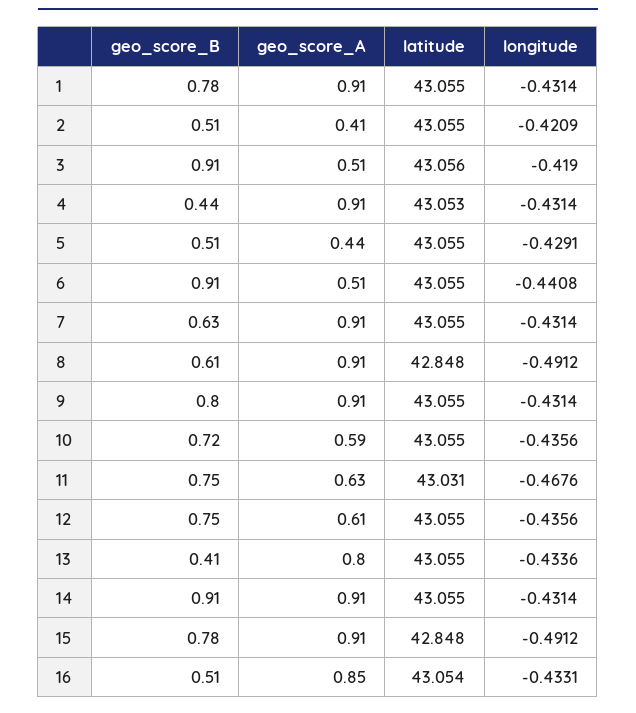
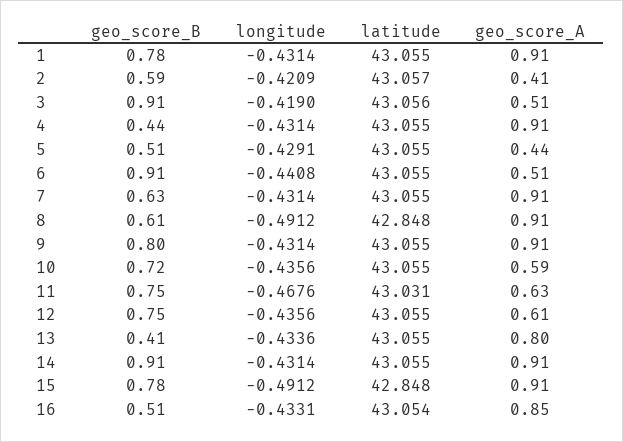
geo_score_B, 2: 0.51 -> 0.59
latitude, 2: 43.055 -> 43.057
latitude, 4: 43.053 -> 43.055

